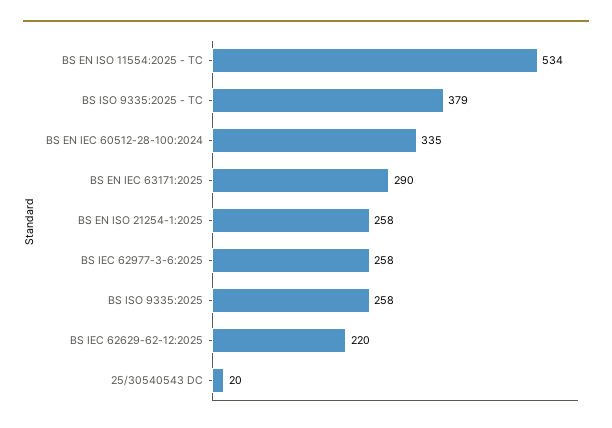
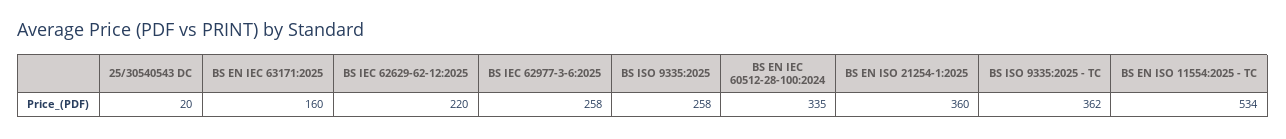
BS ISO 9335:2025 - TC: 379 -> 362
BS EN IEC 63171:2025: 290 -> 160
BS EN ISO 21254-1:2025: 258 -> 360

